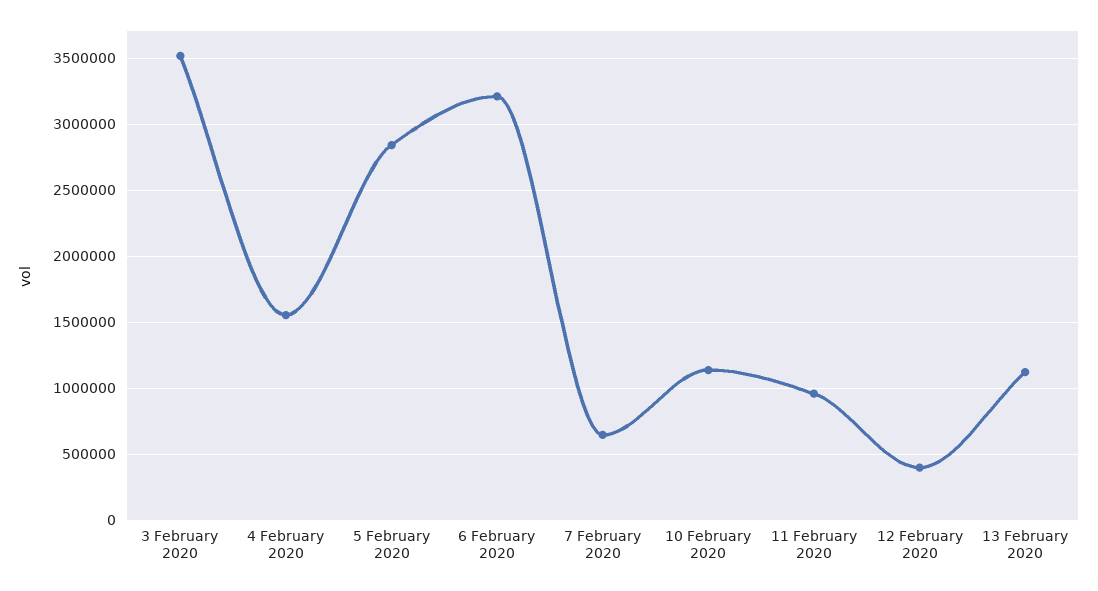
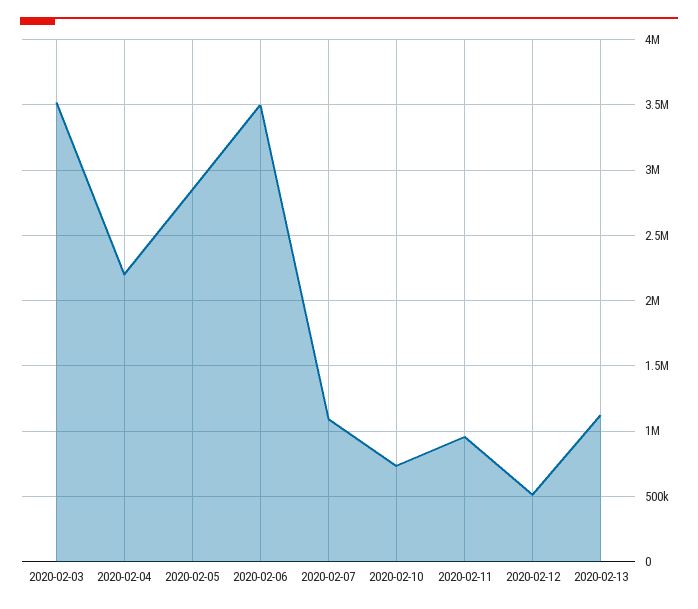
4 February 2020: 1550000 -> 2200000
6 February 2020: 3200000 -> 3500000
7 February 2020: 650000 -> 1100000
10 February 2020: 1150000 -> 750000
12 February 2020: 400000 -> 500000

